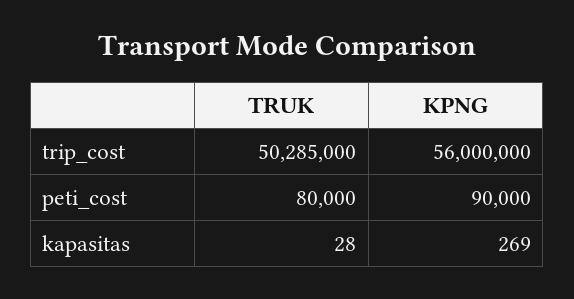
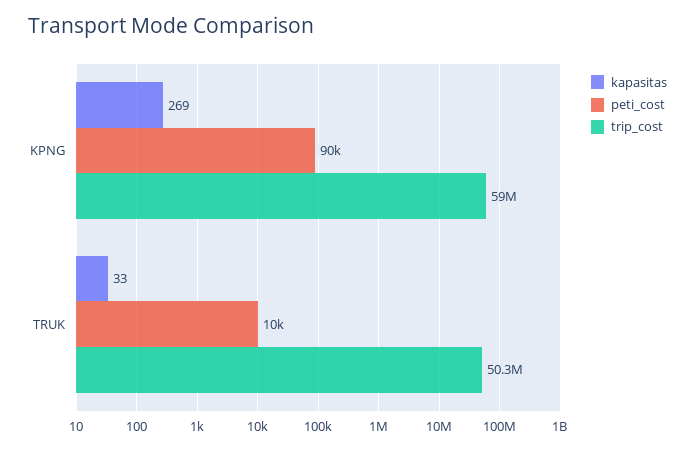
trip_cost, KPNG: 56000000 -> 59000000
peti_cost, TRUK: 80000 -> 10000
kapasitas, TRUK: 28 -> 33

